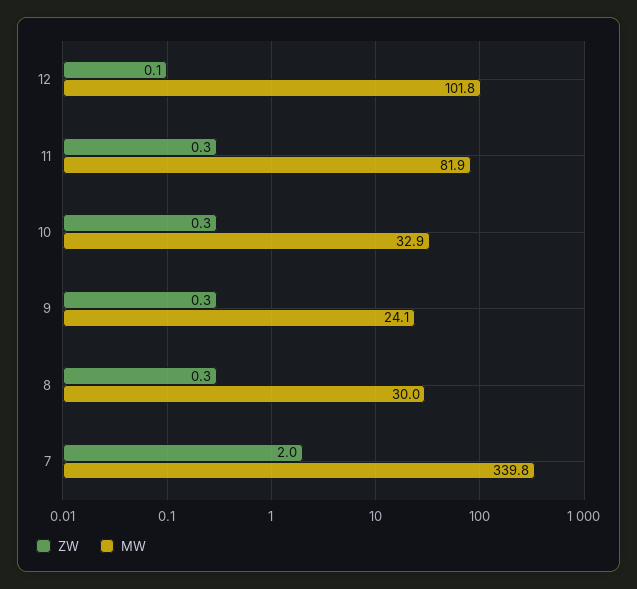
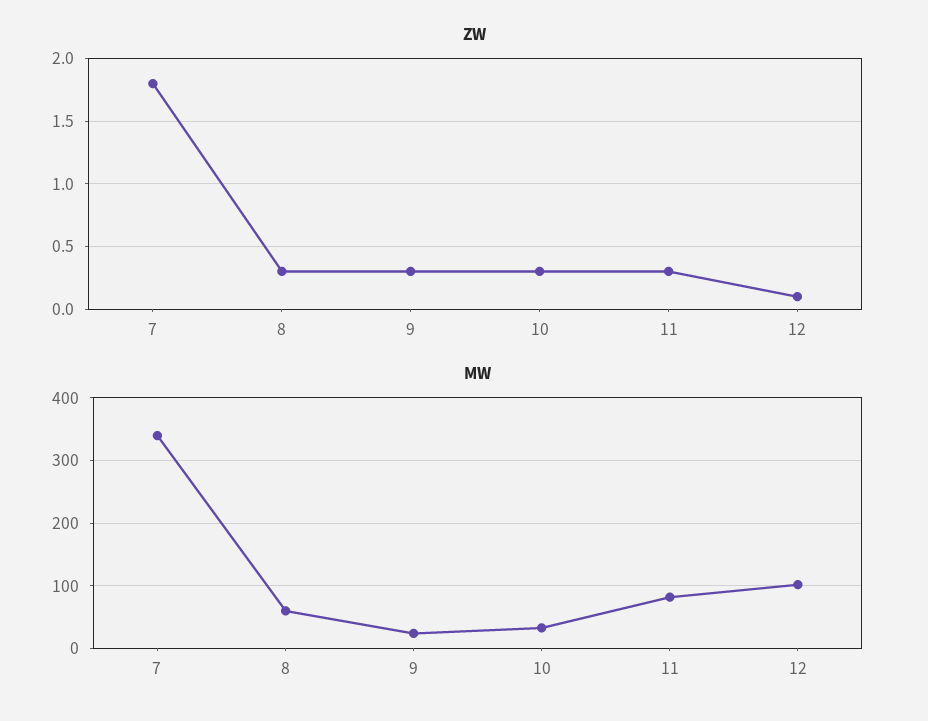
MW, 8: 30 -> 60
ZW, 7: 2 -> 1.8

